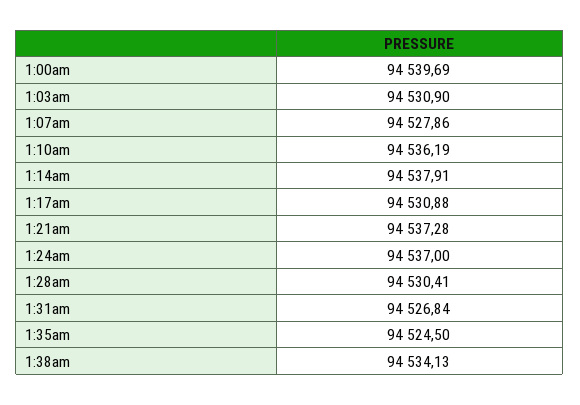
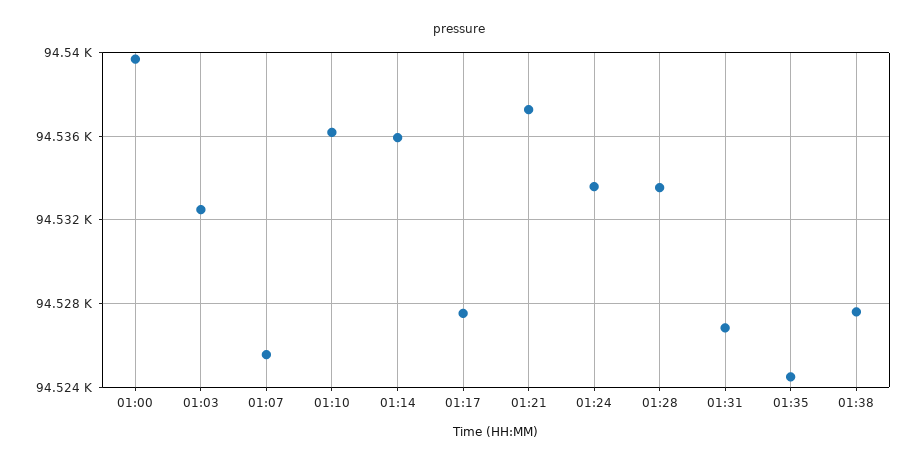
1:03am: 94530.9 -> 94532.5
1:07am: 94527.86 -> 94525.5
1:14am: 94537.91 -> 94536
1:17am: 94530.88 -> 94527.5
1:24am: 94537 -> 94533.5
1:28am: 94530.41 -> 94533.5
1:38am: 94534.13 -> 94527.5

